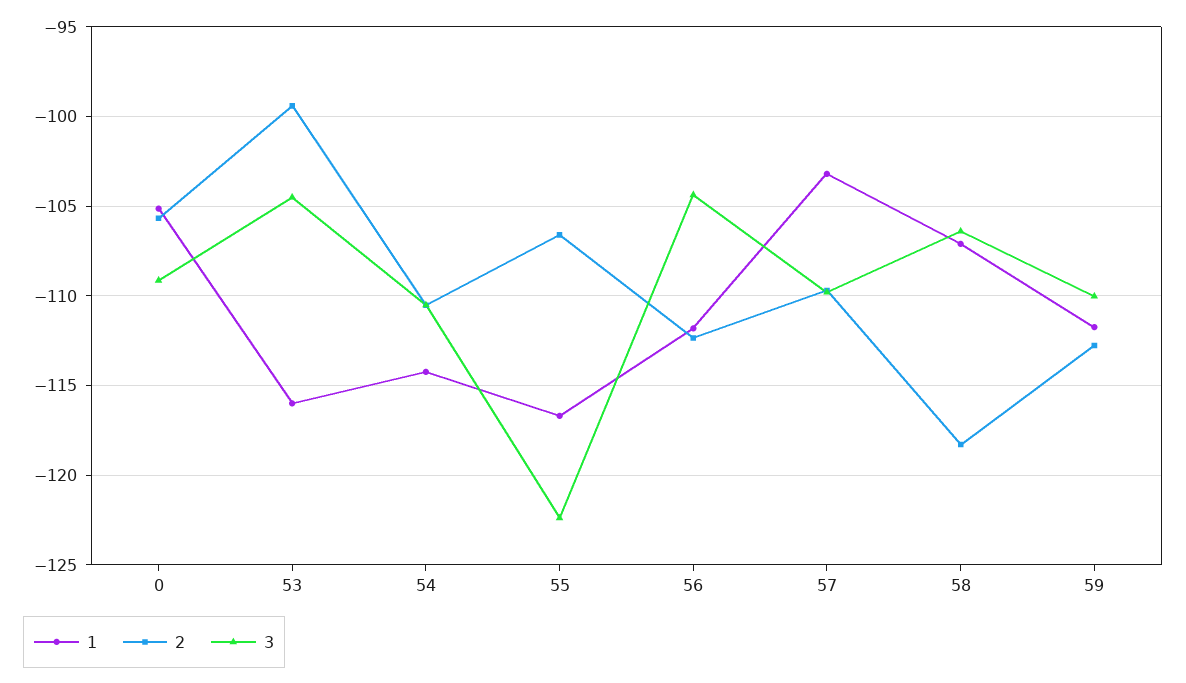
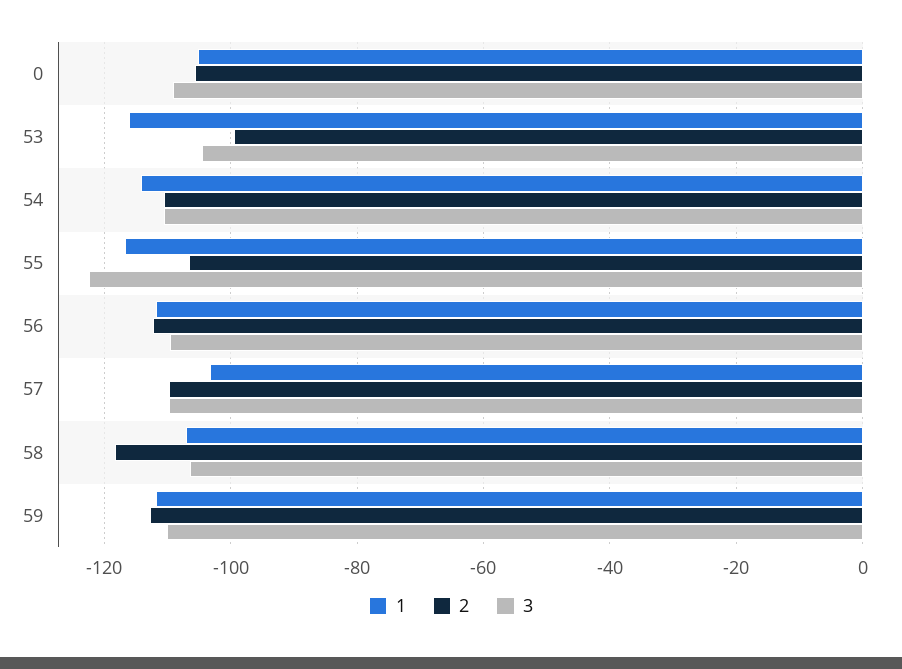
3, 56: -104.5 -> -110

